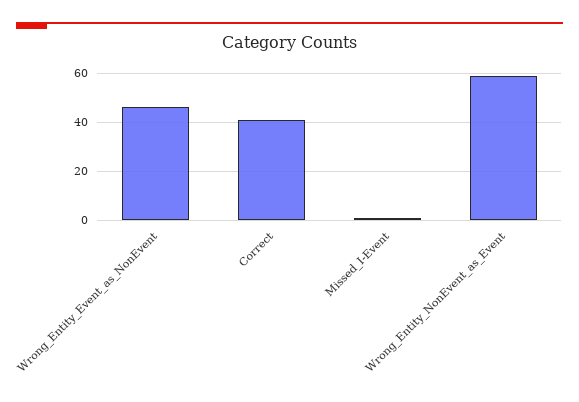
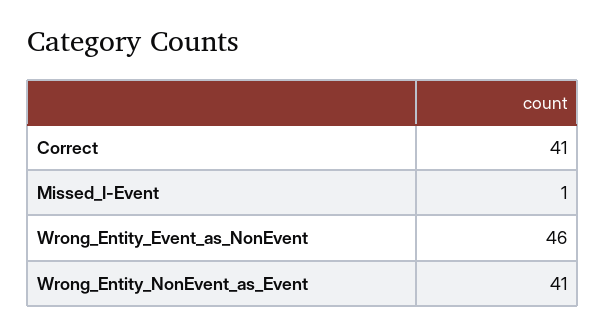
Wrong_Entity_NonEvent_as_Event: 60 -> 41

